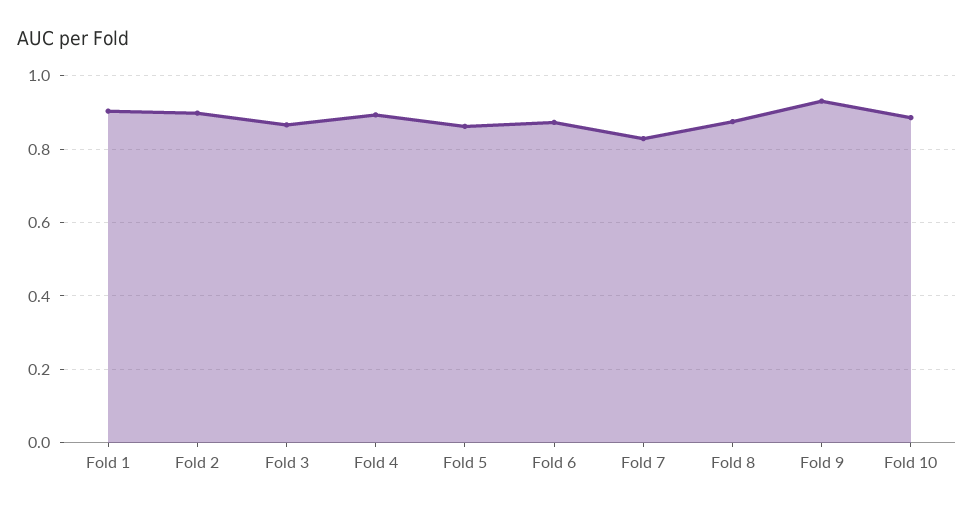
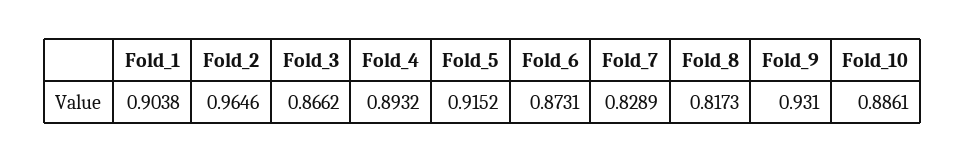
Fold 2: 0.9 -> 0.9646
Fold 5: 0.86 -> 0.9152
Fold 8: 0.88 -> 0.8173

